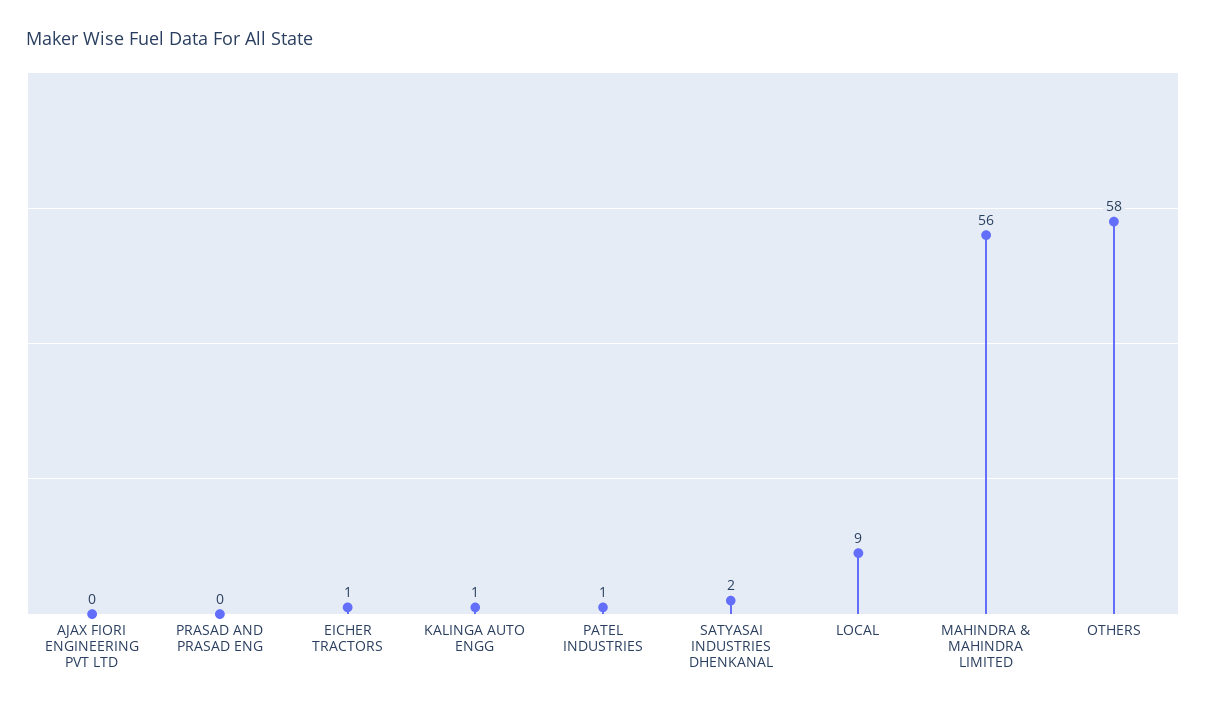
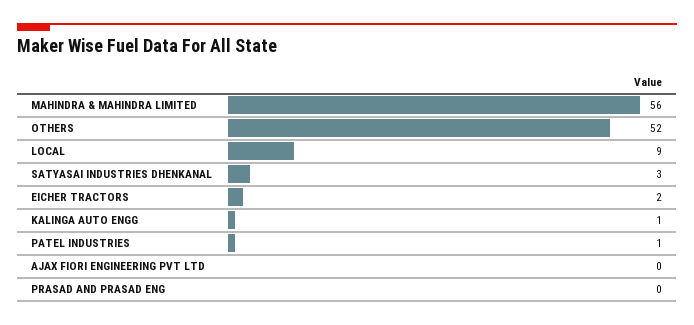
EICHER TRACTORS: 1 -> 2
SATYASAI INDUSTRIES DHENKANAL: 2 -> 3
OTHERS: 58 -> 52

